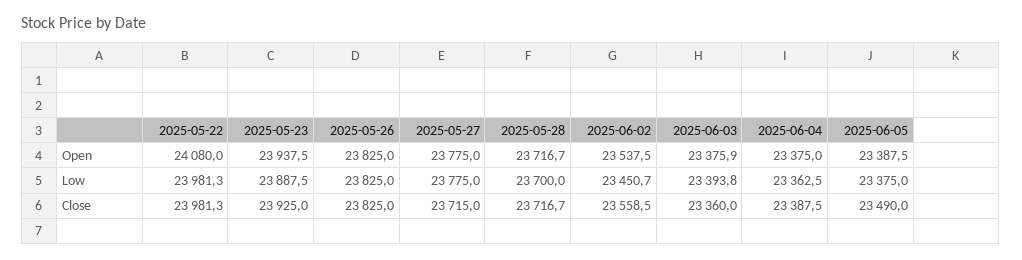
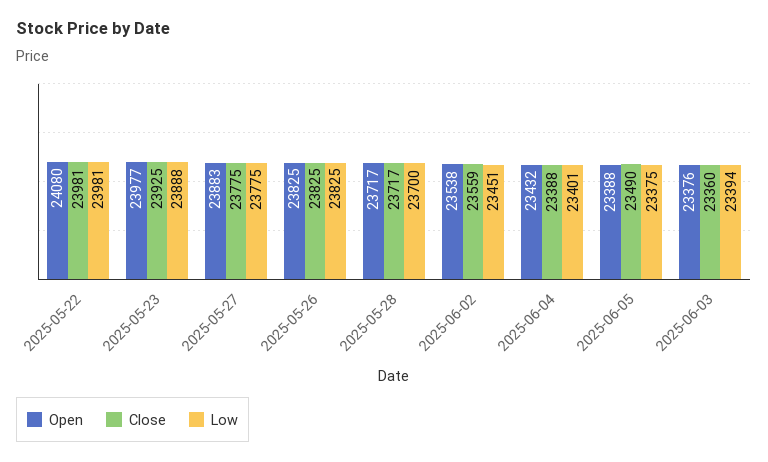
Open, 2025-05-23: 23937.5 -> 23977
Open, 2025-05-27: 23775 -> 23883
Open, 2025-06-04: 23375 -> 23432
Low, 2025-06-04: 23362.5 -> 23401
Close, 2025-05-27: 23715 -> 23775

